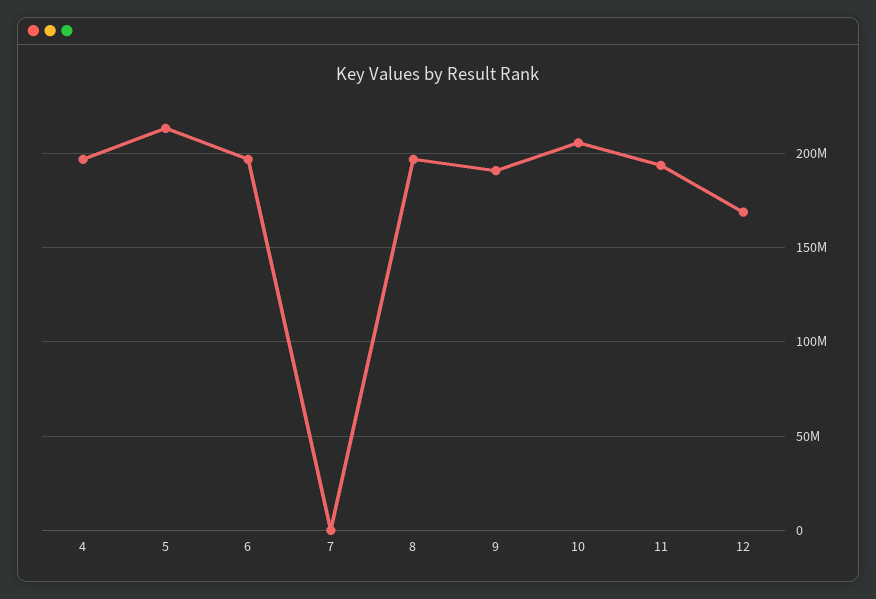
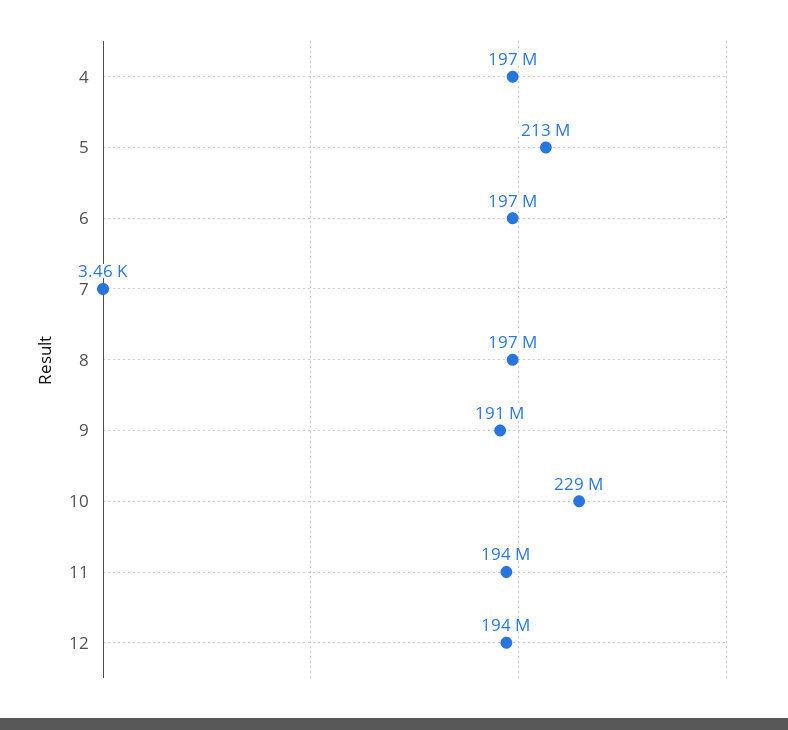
10: 205000000 -> 229000000
12: 170000000 -> 194000000

